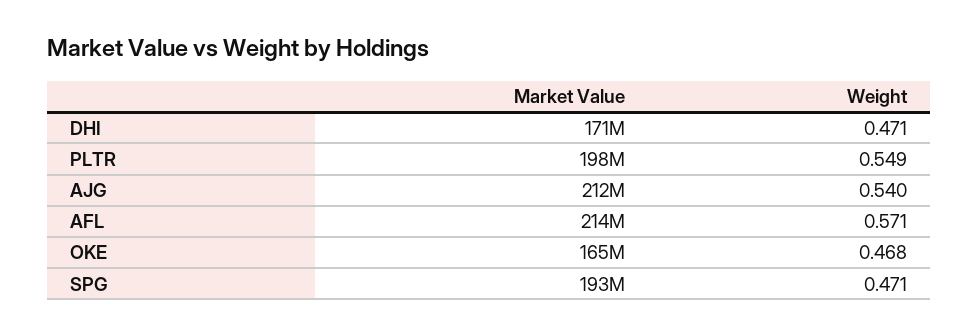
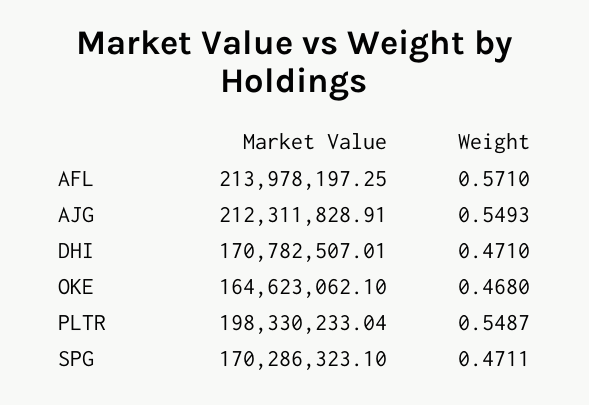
Weight, AJG: 0.54 -> 0.5493
Market Value, SPG: 193000000 -> 170286323.1

